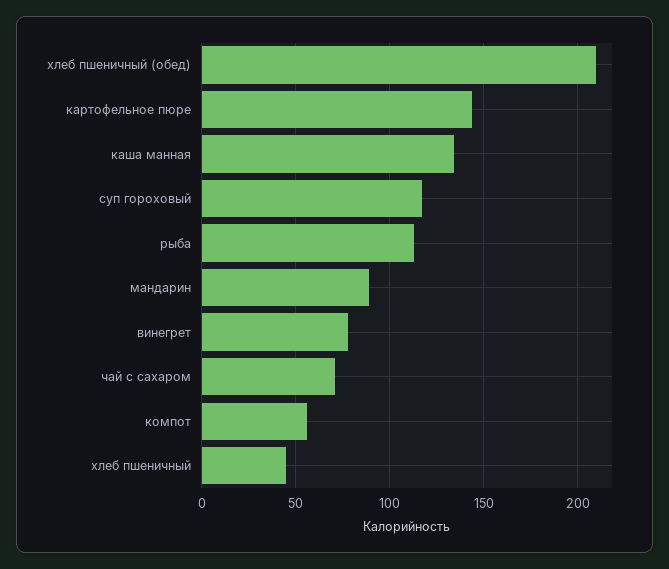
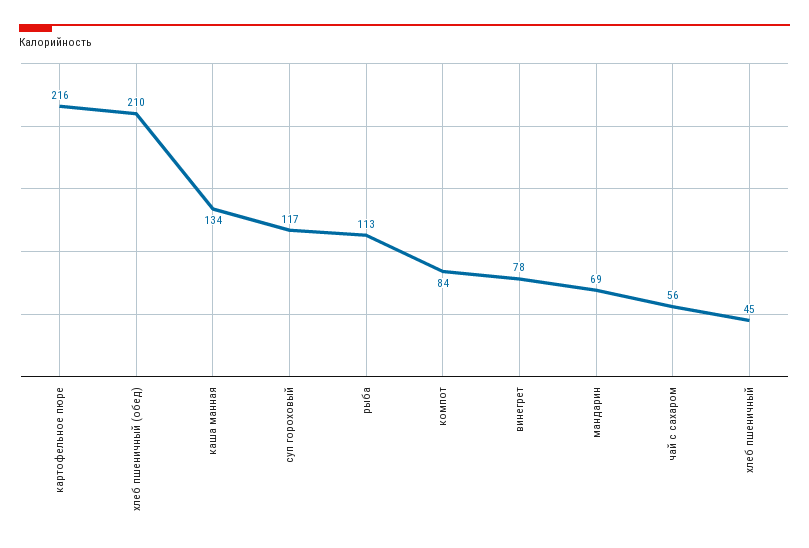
картофельное пюре: 145 -> 216
мандарин: 90 -> 69
чай с сахаром: 70 -> 56
компот: 55 -> 84

